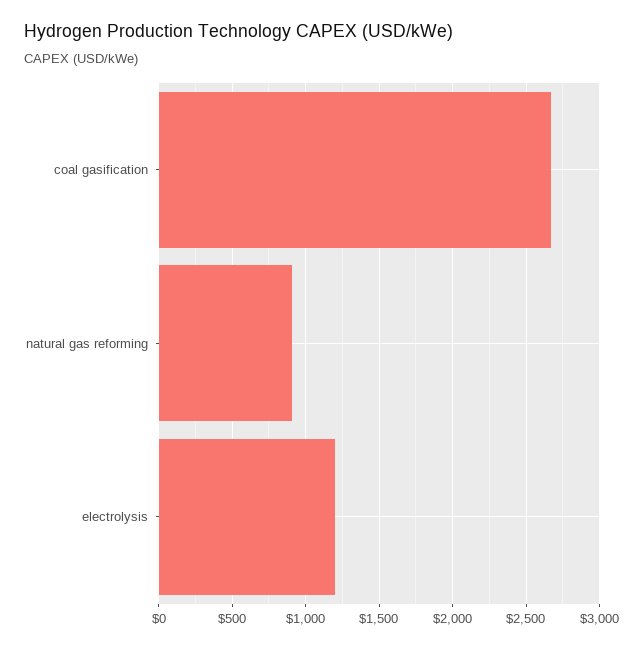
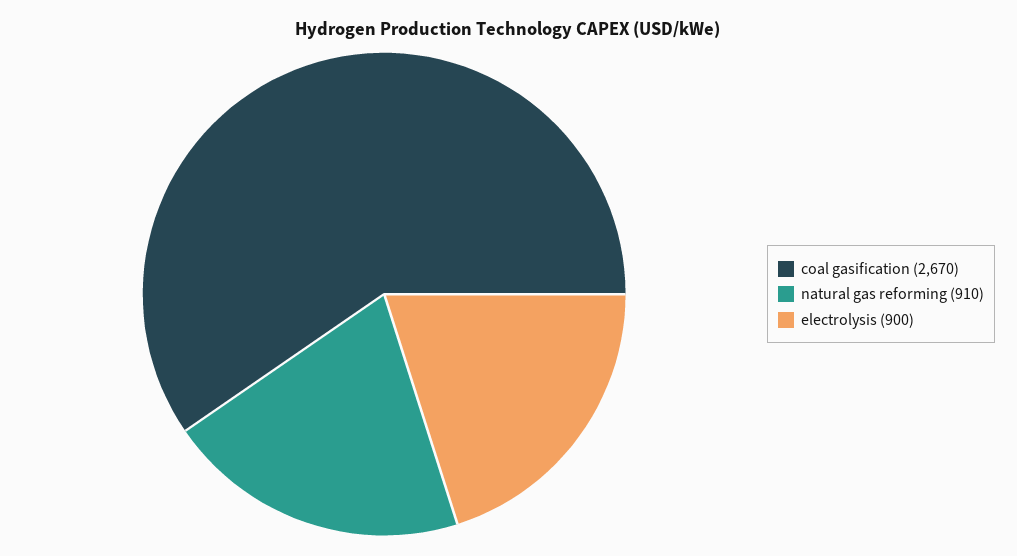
electrolysis: 1200 -> 900

